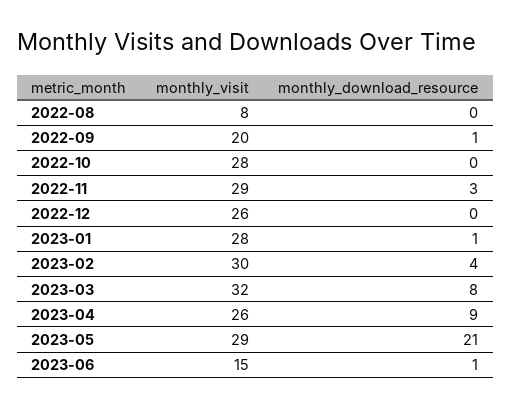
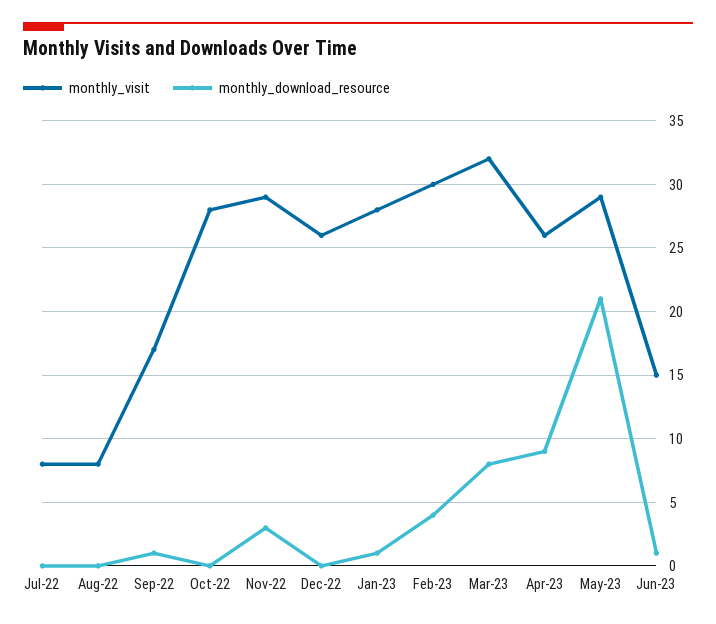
monthly_visit, 2022-09: 20 -> 17
monthly_visit, Jul-22: none -> 8
monthly_download_resource, Jul-22: none -> 0

